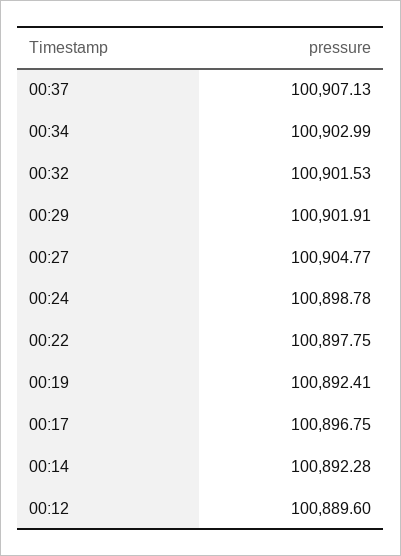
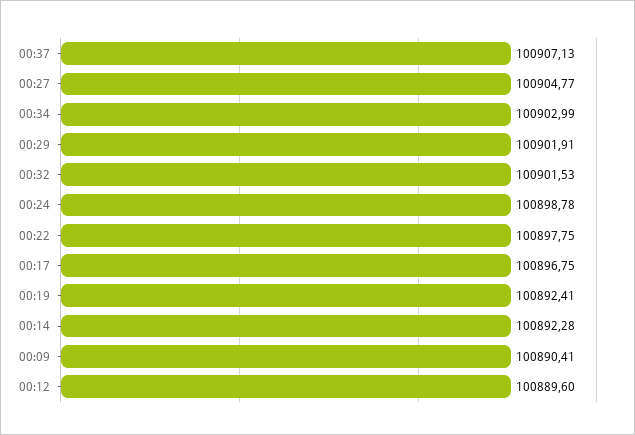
00:09: none -> 100890.41

